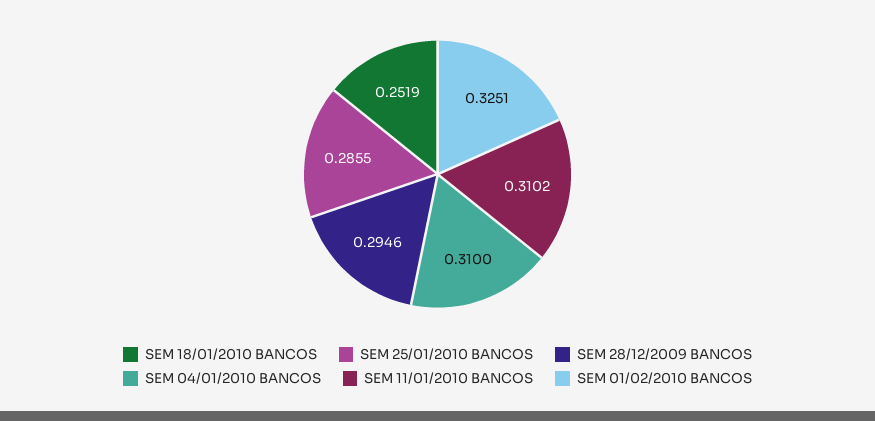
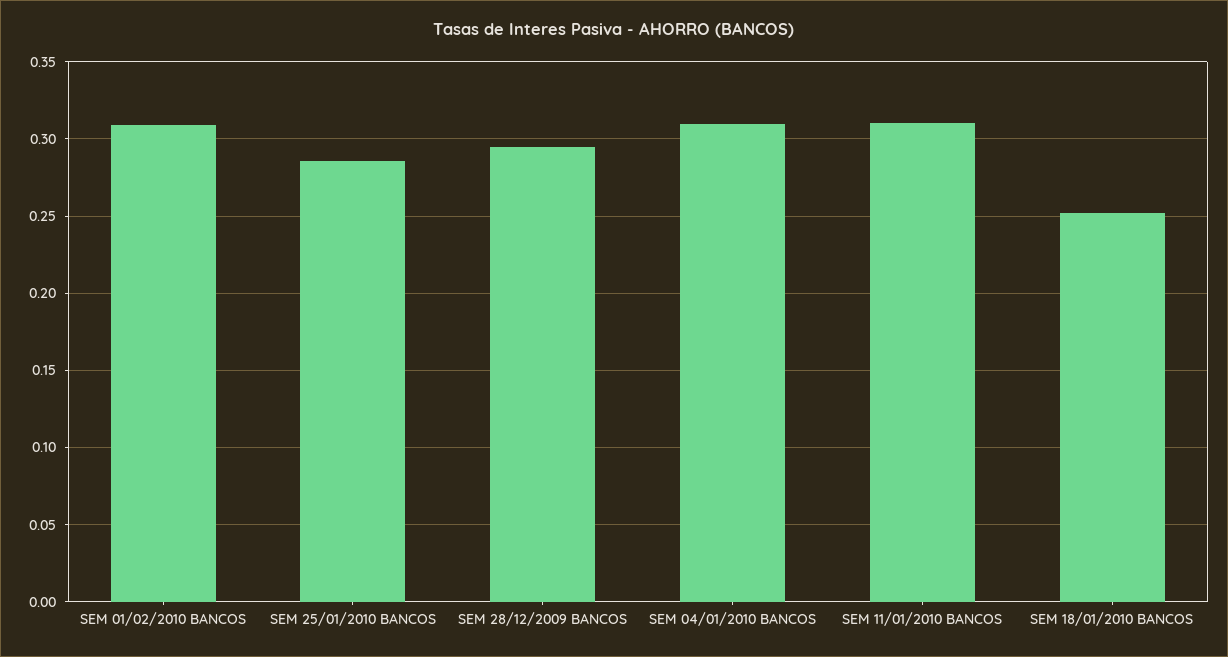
SEM 01/02/2010 BANCOS: 0.3251 -> 0.31

